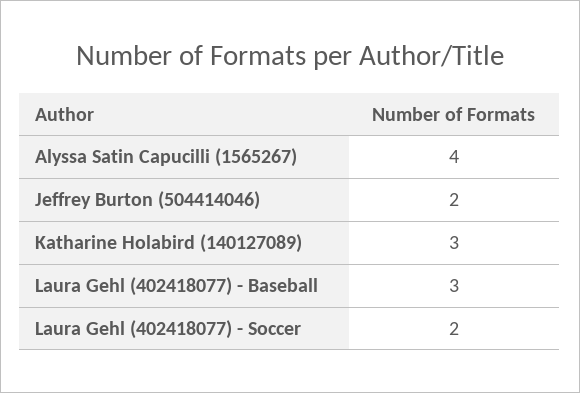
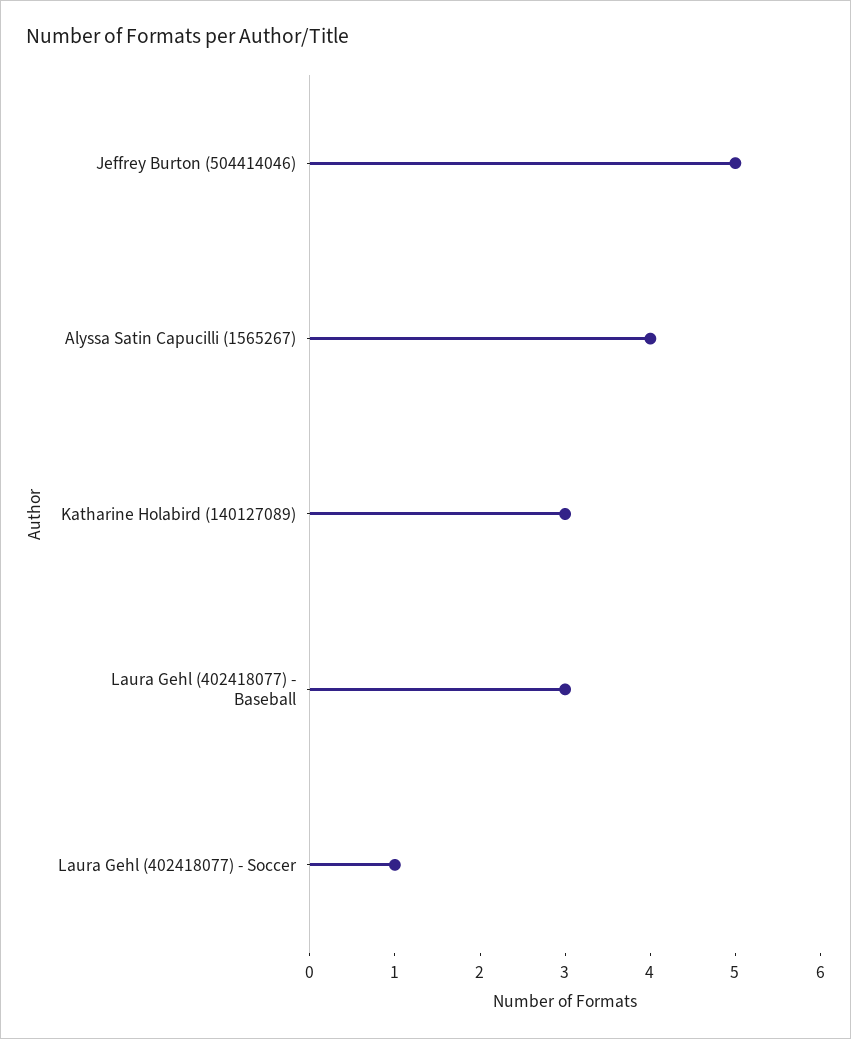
Jeffrey Burton (504414046): 2 -> 5
Laura Gehl (402418077) - Soccer: 2 -> 1

